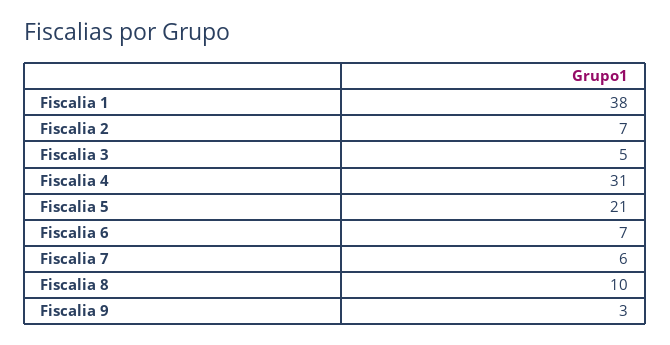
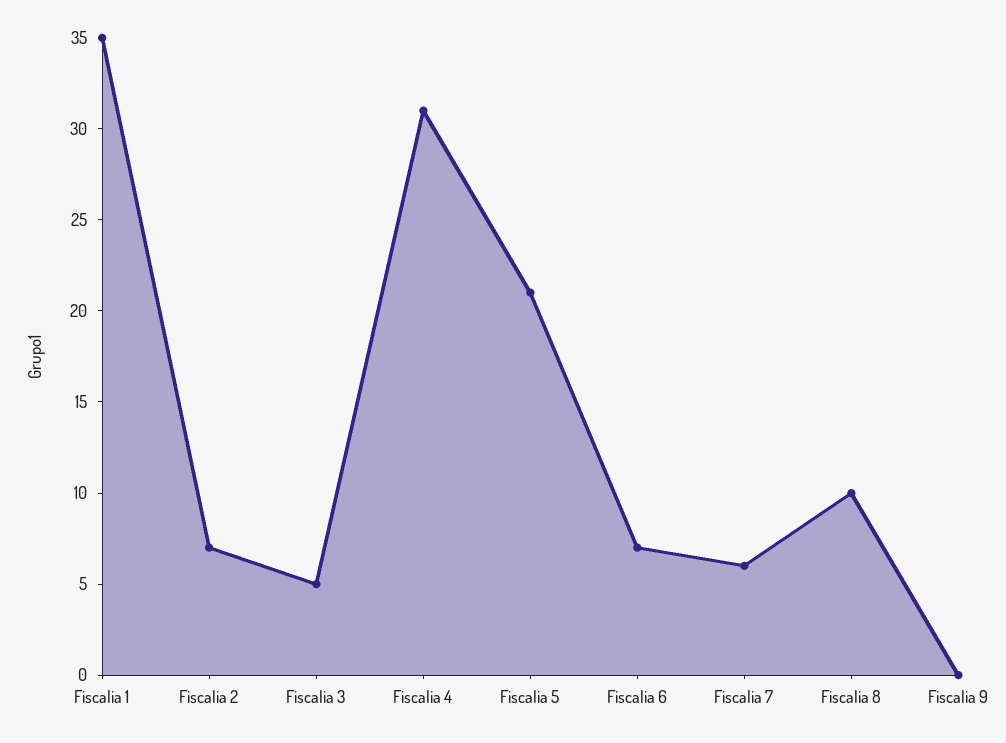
Fiscalia 1: 38 -> 35
Fiscalia 9: 3 -> 0

